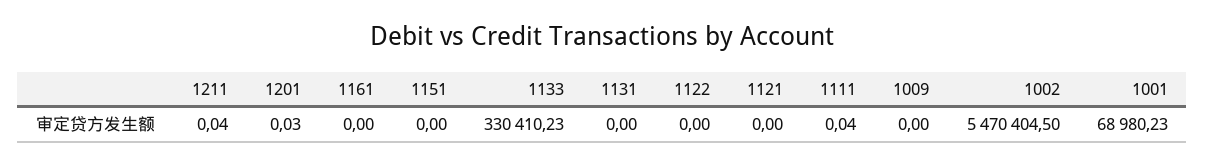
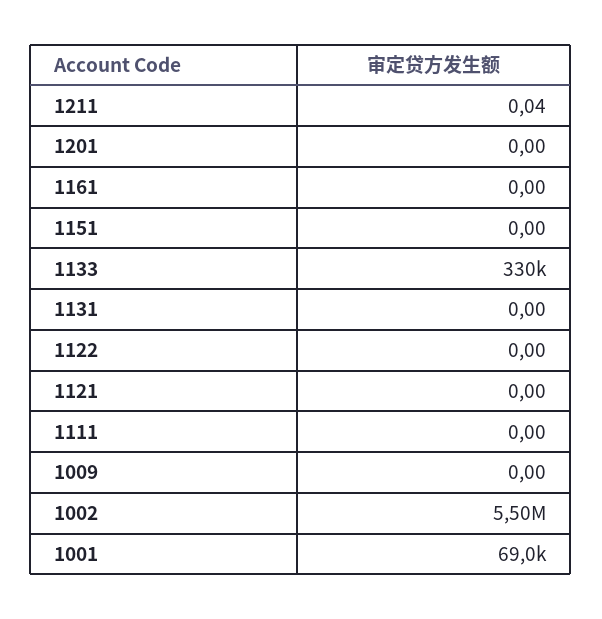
1201: 0.03 -> 0
1111: 0.04 -> 0
1002: 5470404.5 -> 5500000

